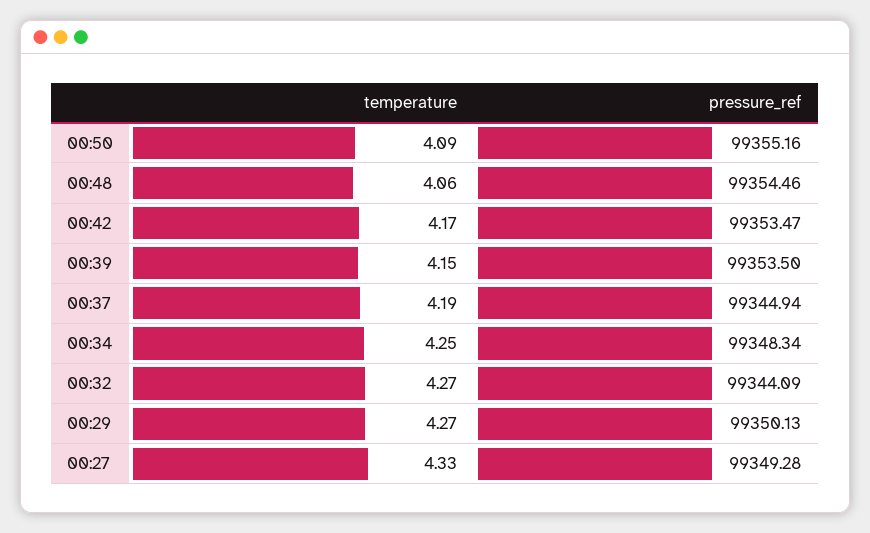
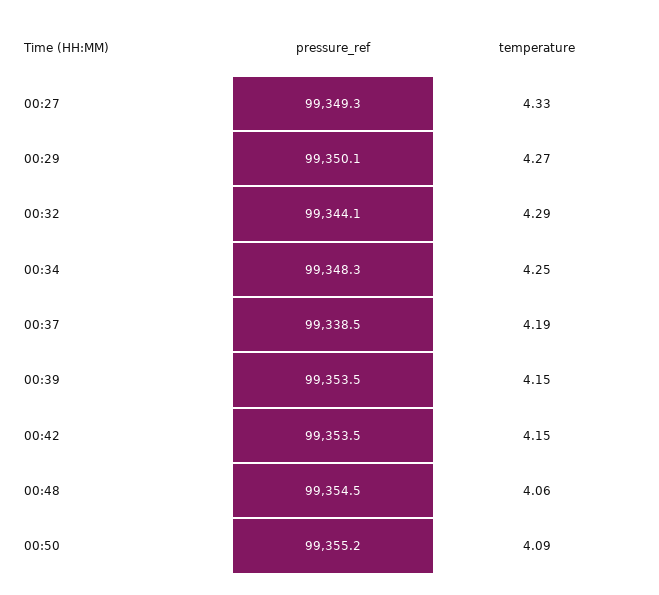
temperature, 00:42: 4.17 -> 4.15
pressure_ref, 00:37: 99344.94 -> 99338.5
temperature, 00:32: 4.27 -> 4.29

